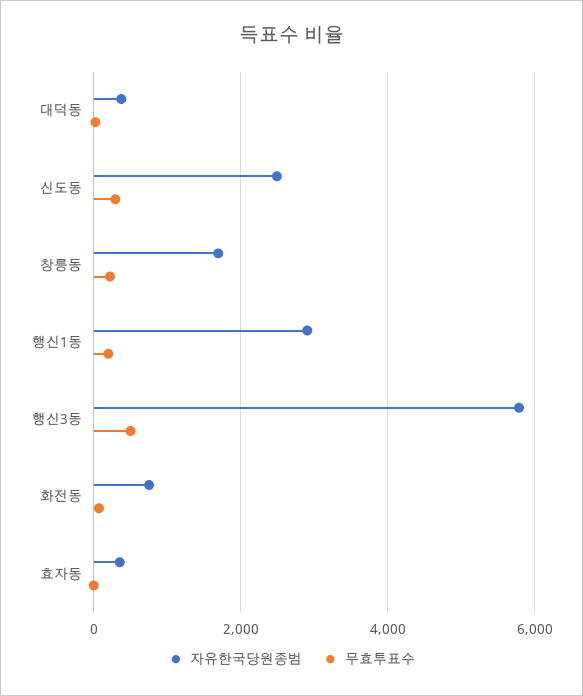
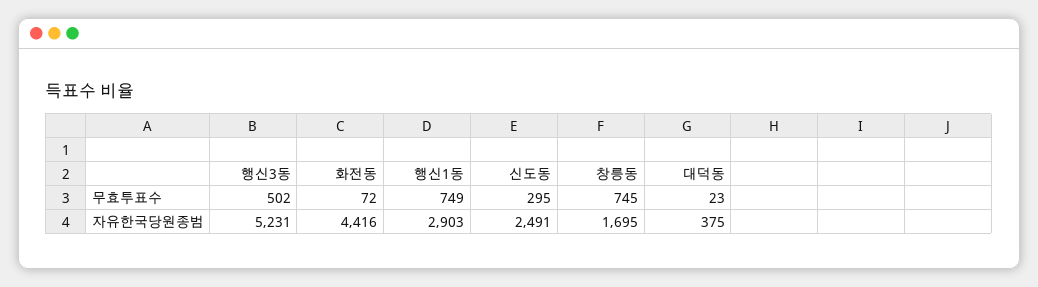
무효투표수, 창릉동: 200 -> 745
무효투표수, 행신1동: 200 -> 749
자유한국당원종범, 행신3동: 5800 -> 5231
자유한국당원종범, 화전동: 800 -> 4416
자유한국당원종범, 효자동: 400 -> none
무효투표수, 효자동: 0 -> none

